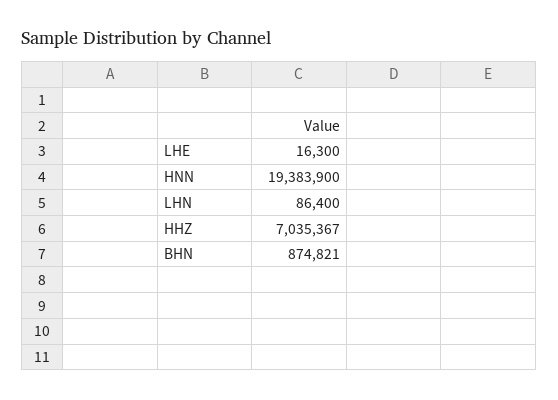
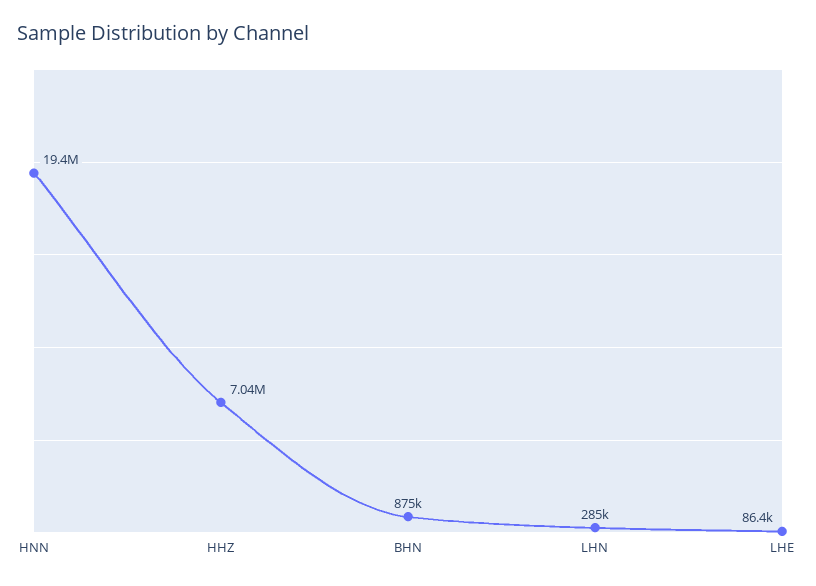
LHE: 16300 -> 86400
LHN: 86400 -> 285000

